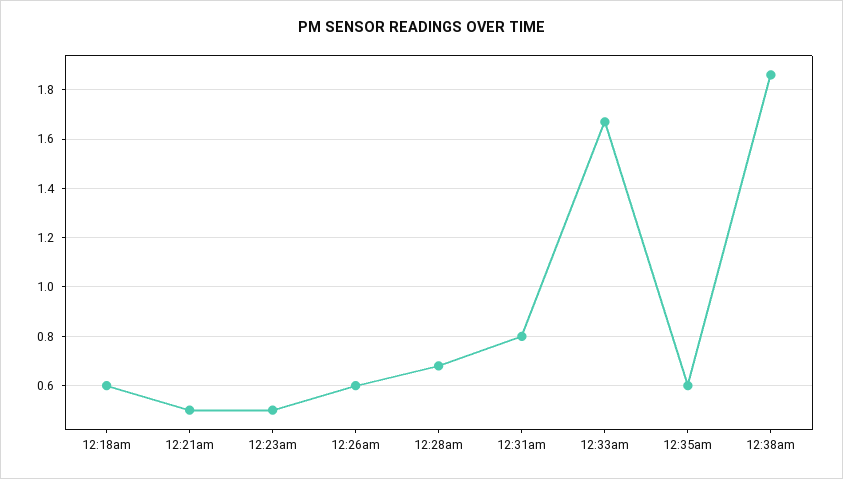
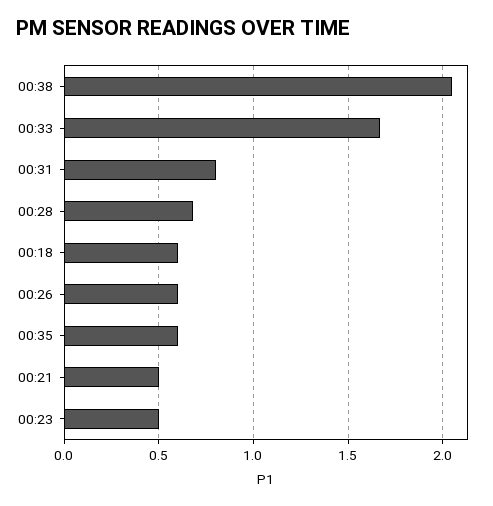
12:38am: 1.85 -> 2.05

